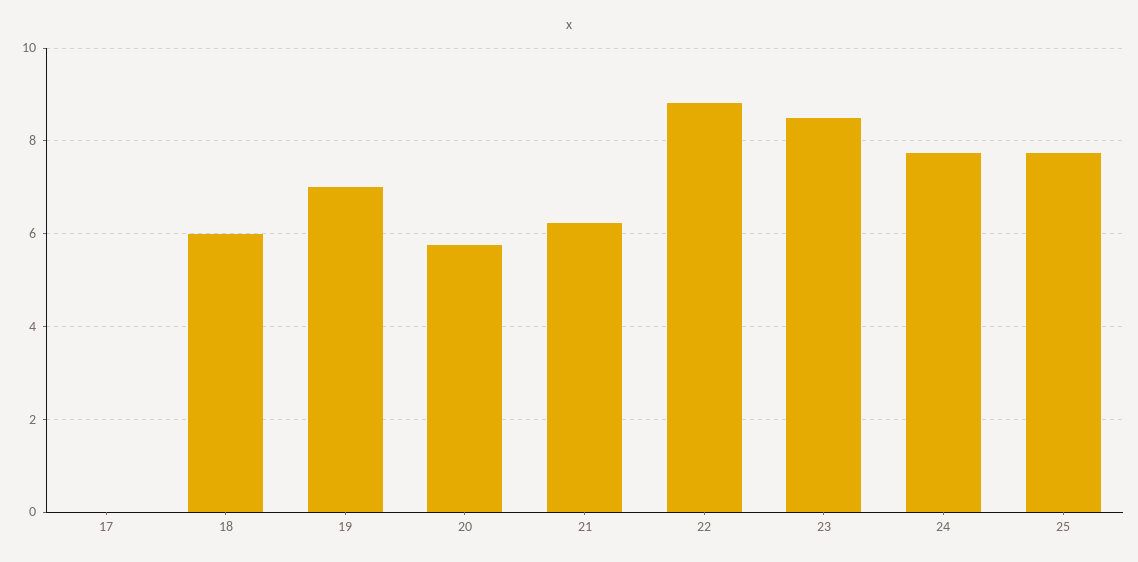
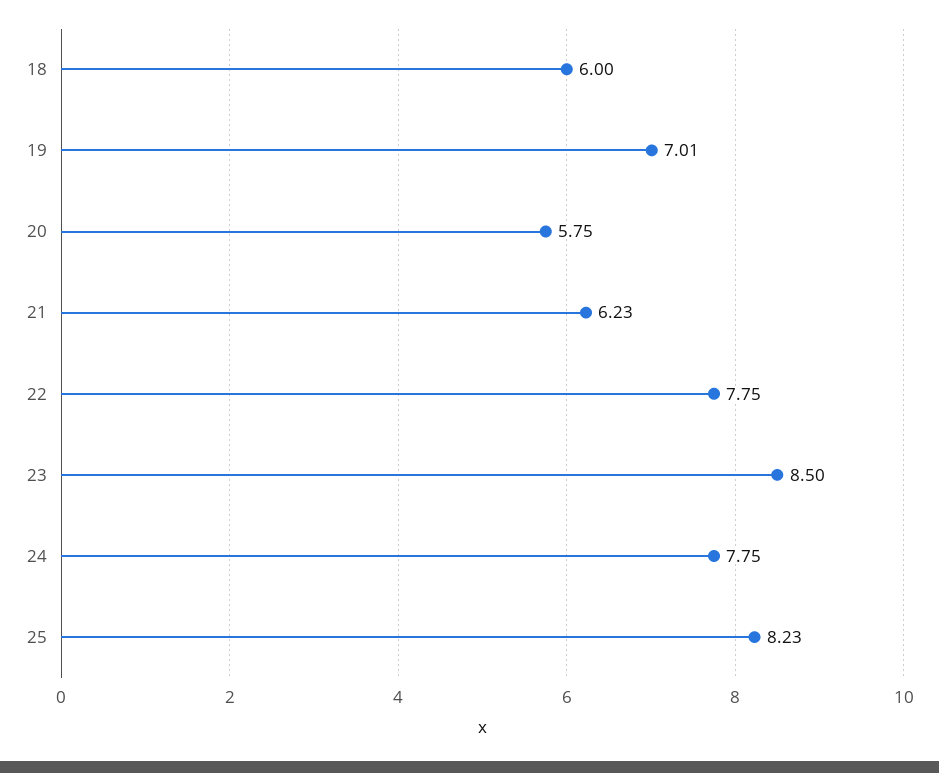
17: 0 -> none
22: 8.8 -> 7.75
25: 7.8 -> 8.23

